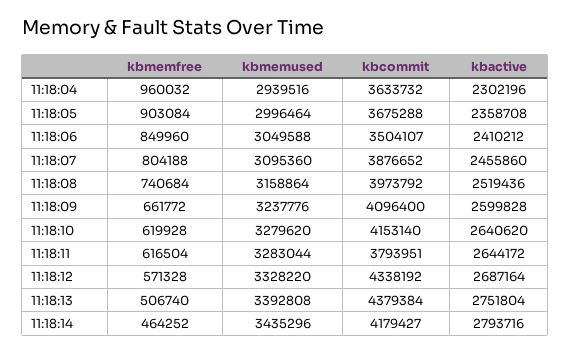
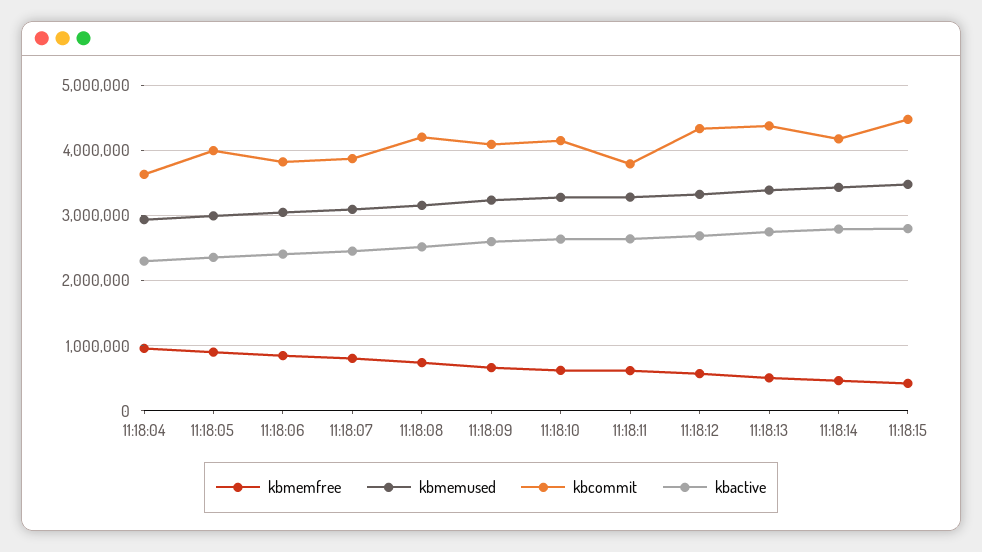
kbcommit, 11:18:05: 3675288 -> 4000000
kbcommit, 11:18:06: 3504107 -> 3800000
kbcommit, 11:18:08: 3973792 -> 4200000
kbmemfree, 11:18:15: none -> 400000
kbmemused, 11:18:15: none -> 3500000
kbcommit, 11:18:15: none -> 4500000
kbactive, 11:18:15: none -> 2800000

